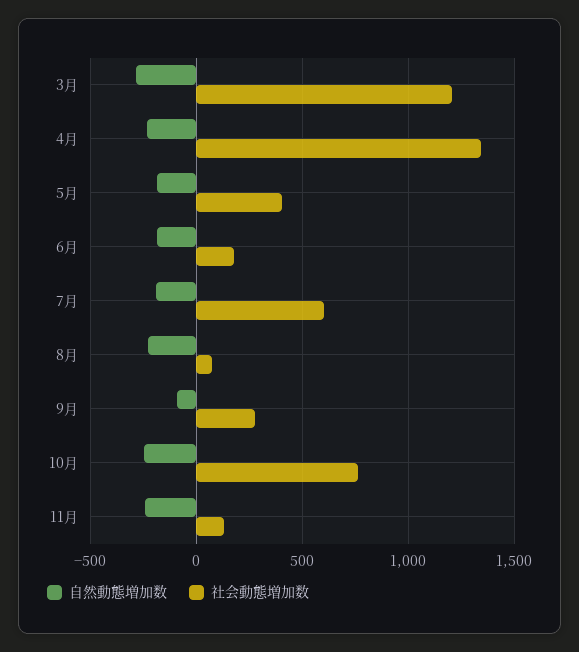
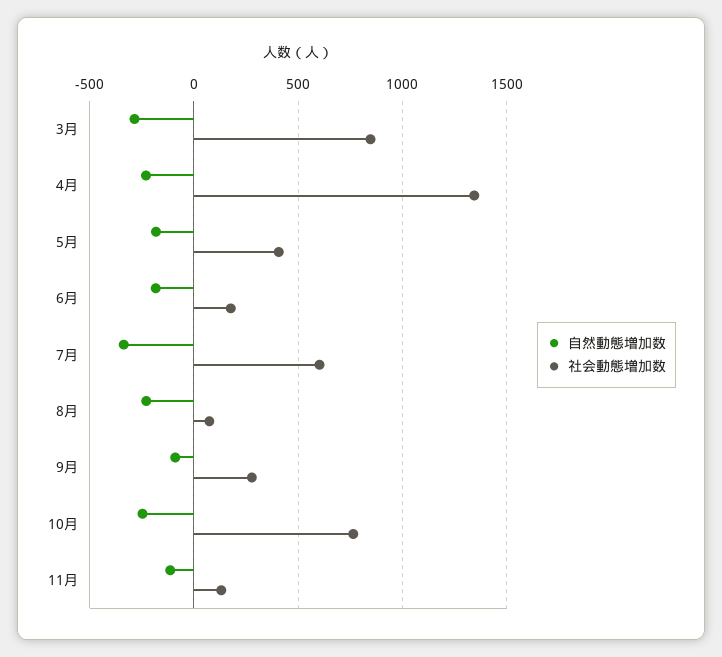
社会動態増加数, 3月: 1200 -> 850
自然動態増加数, 7月: -200 -> -350
自然動態増加数, 11月: -250 -> -100

